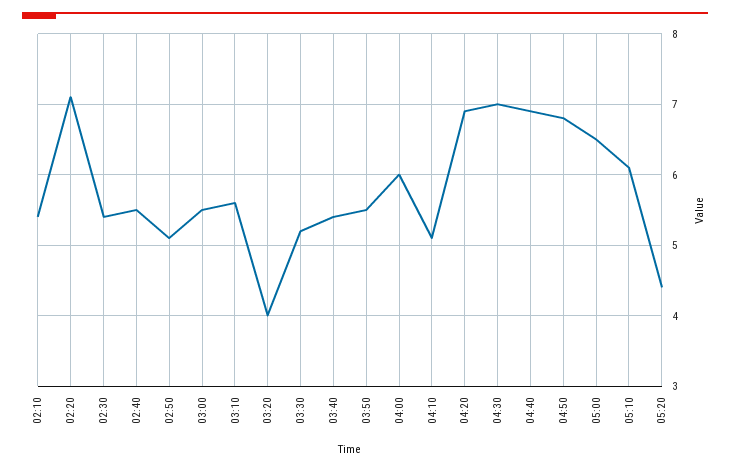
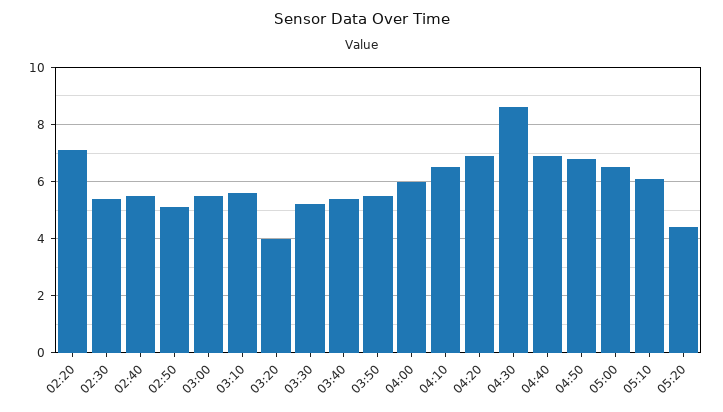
02:10: 5.4 -> none
04:10: 5.1 -> 6.5
04:30: 7 -> 8.5

